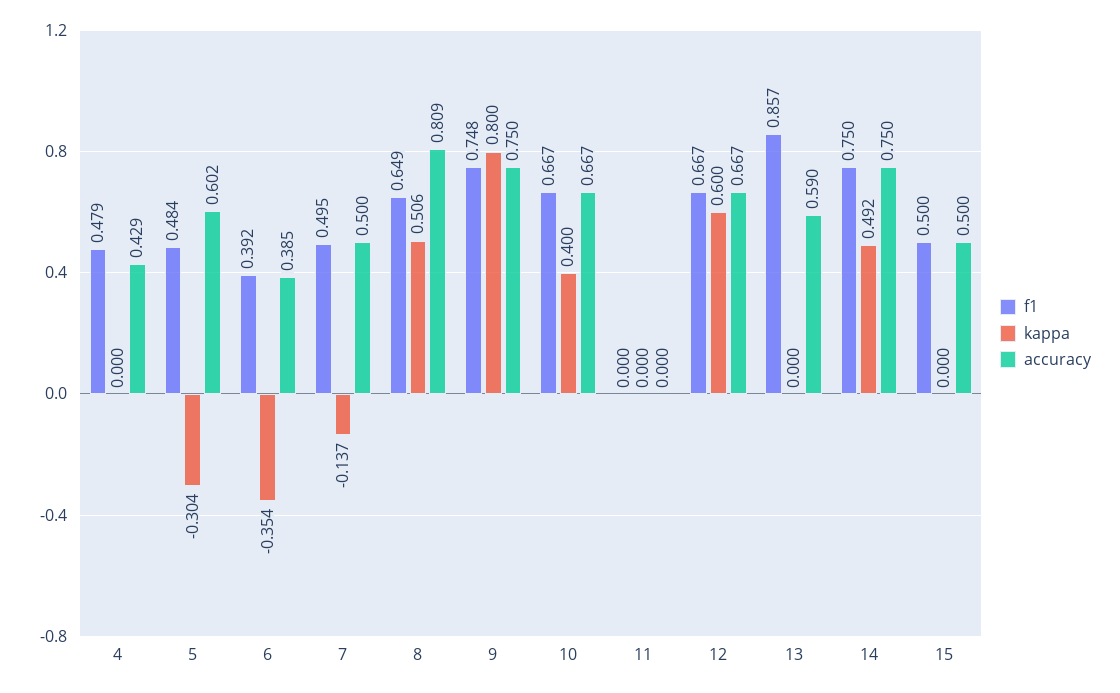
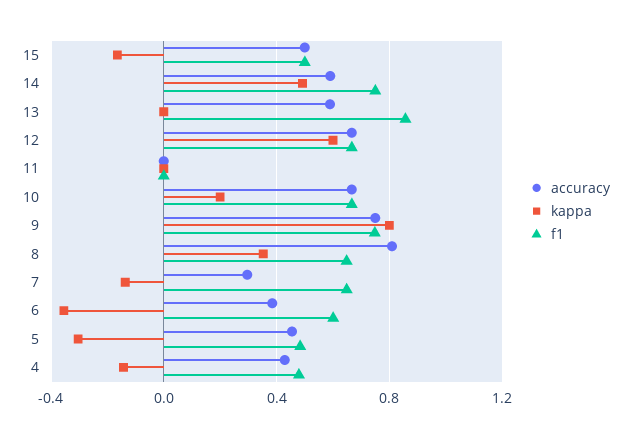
kappa, 4: 0 -> -0.15
accuracy, 5: 0.602 -> 0.45
f1, 6: 0.392 -> 0.6
f1, 7: 0.495 -> 0.65
accuracy, 7: 0.5 -> 0.3
kappa, 8: 0.506 -> 0.35
kappa, 10: 0.4 -> 0.2
accuracy, 14: 0.75 -> 0.6
kappa, 15: 0 -> -0.15

